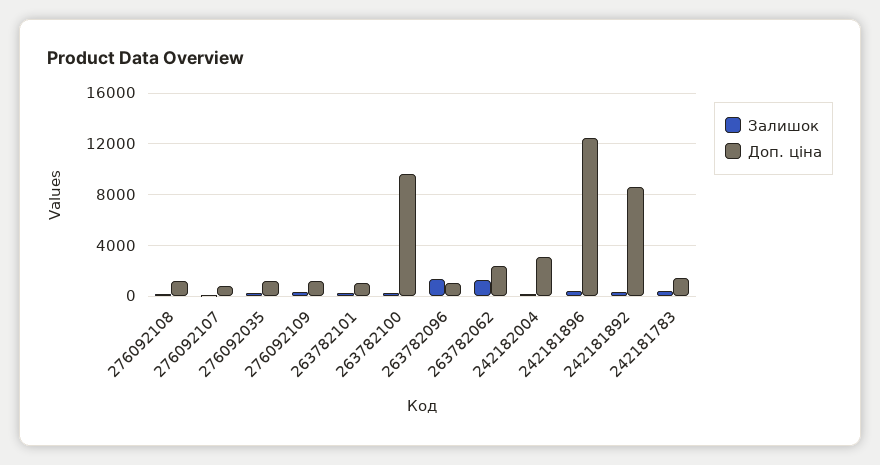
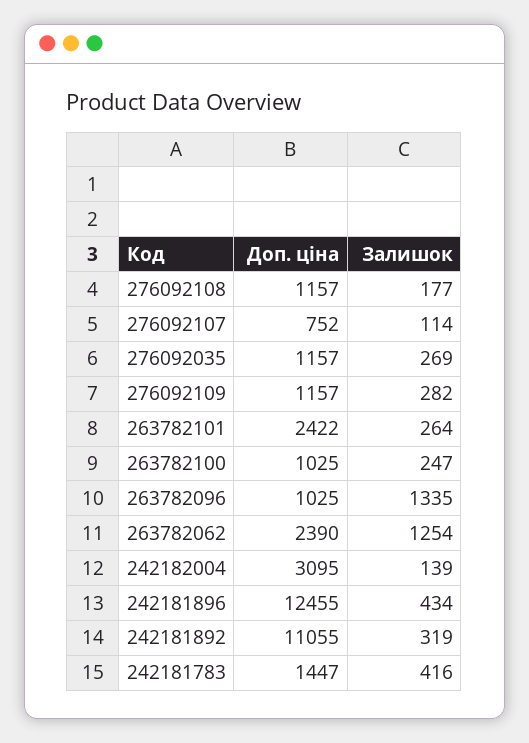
Доп. ціна, 263782101: 1000 -> 2422
Доп. ціна, 263782100: 9500 -> 1025
Доп. ціна, 242181892: 8500 -> 11055

